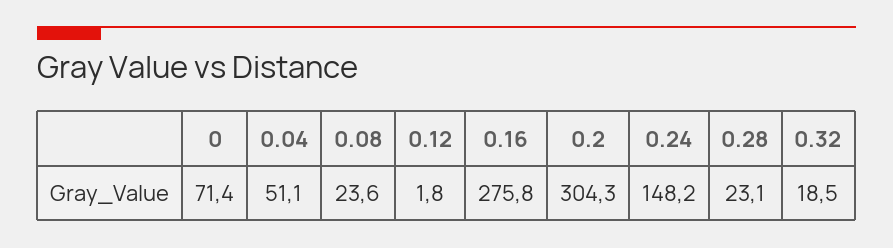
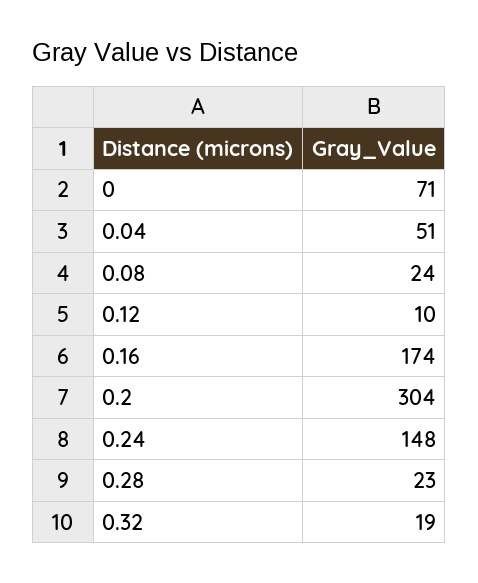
0.12: 1.8 -> 10
0.16: 275.8 -> 174

